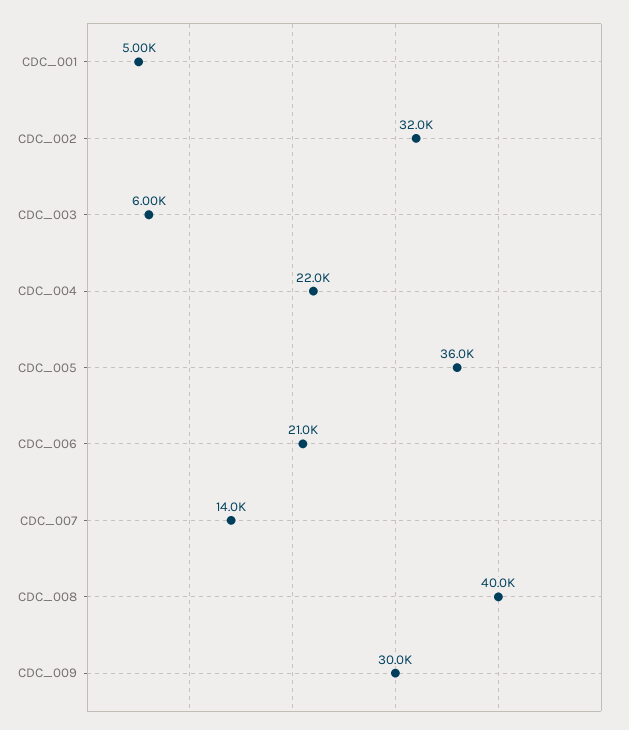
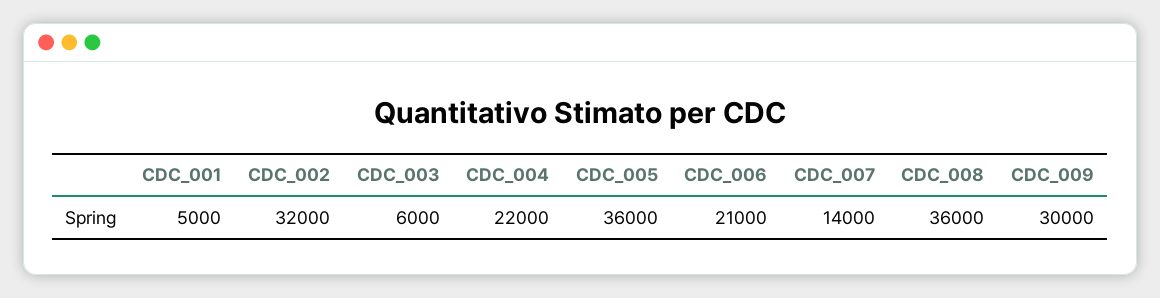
CDC_008: 40000 -> 36000

